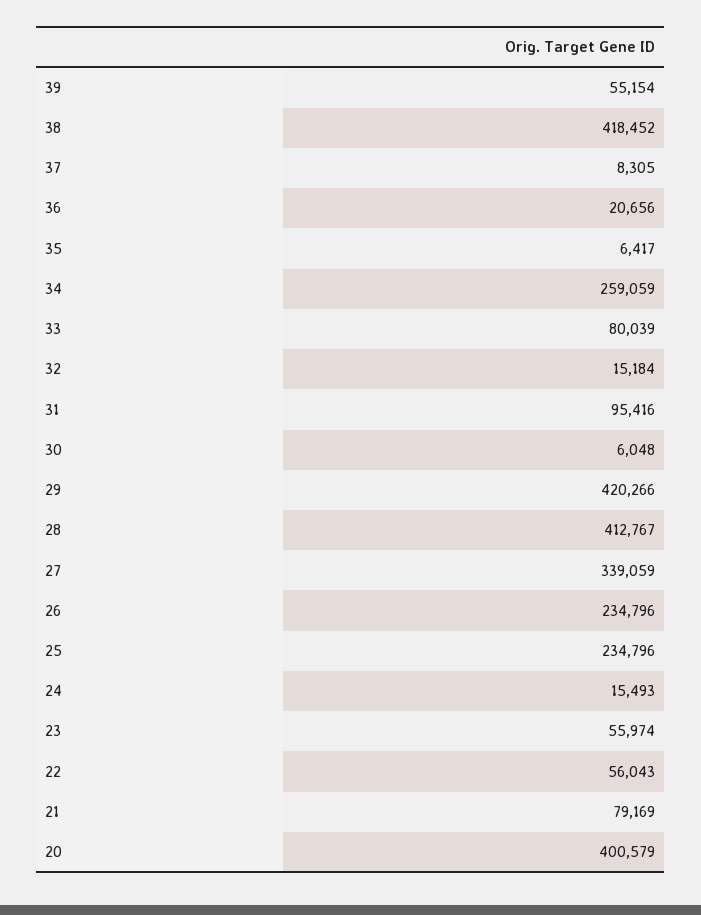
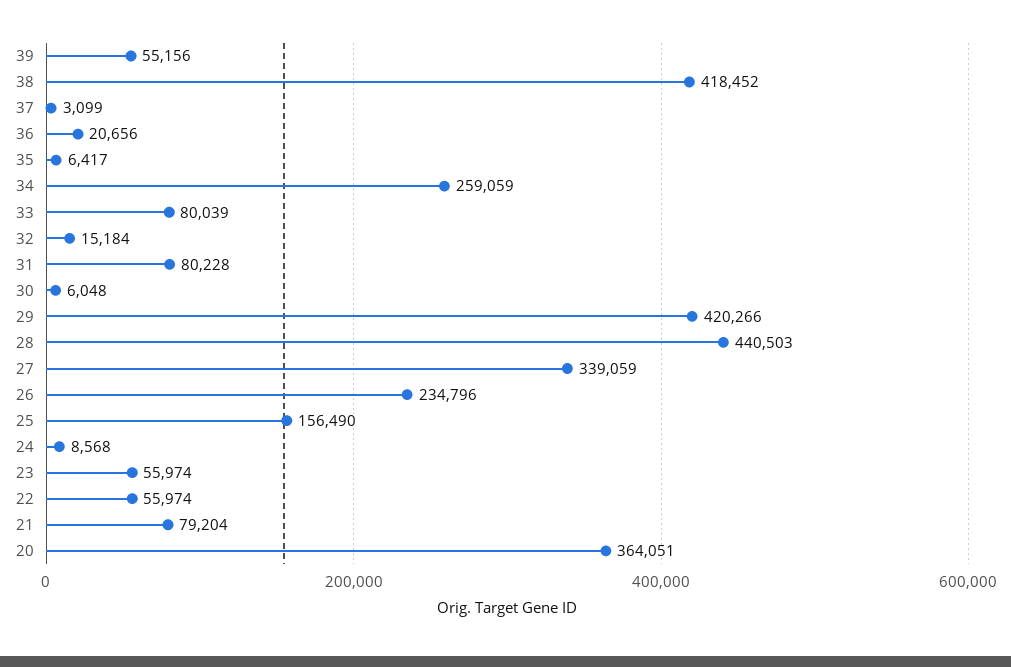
39: 55154 -> 55156
37: 8305 -> 3099
31: 95416 -> 80228
28: 412767 -> 440503
25: 234796 -> 156490
24: 15493 -> 8568
22: 56043 -> 55974
21: 79169 -> 79204
20: 400579 -> 364051

